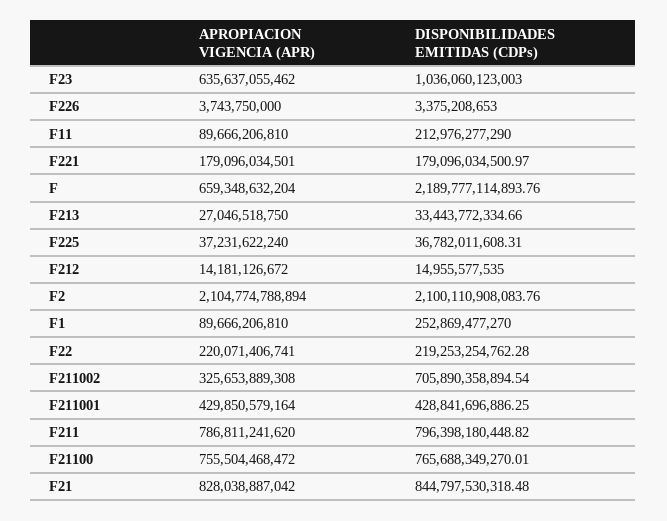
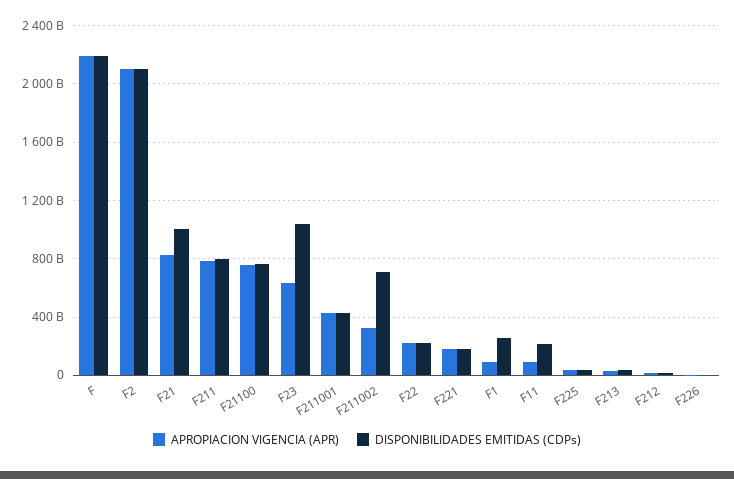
APROPIACION VIGENCIA (APR), F: 659348632204 -> 2200000000000
DISPONIBILIDADES EMITIDAS (CDPs), F21: 844797530318.48 -> 1000000000000

